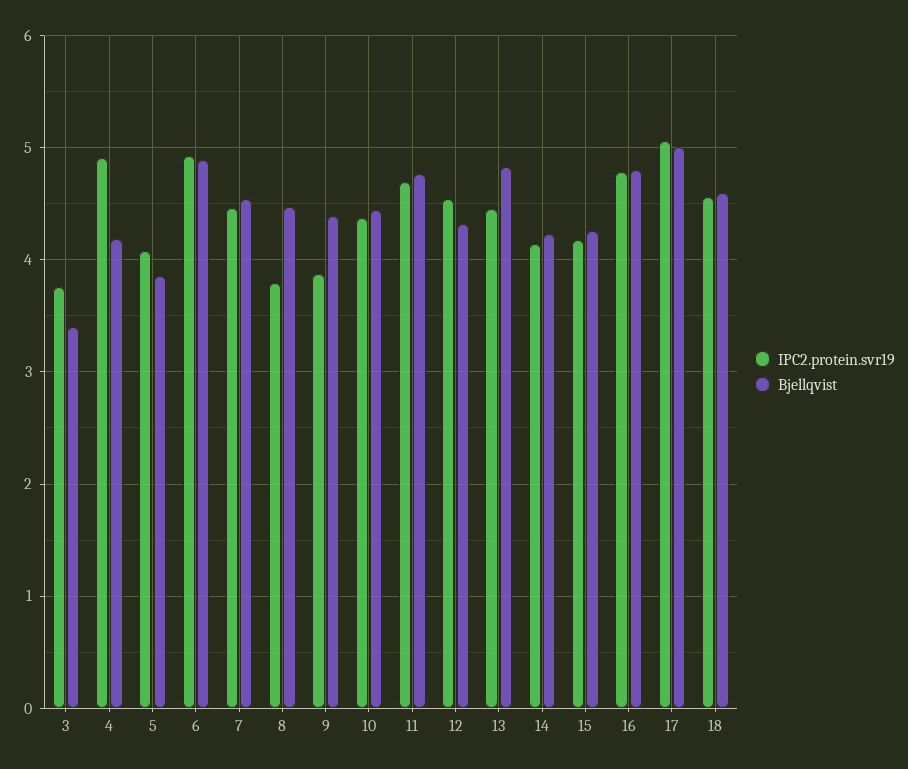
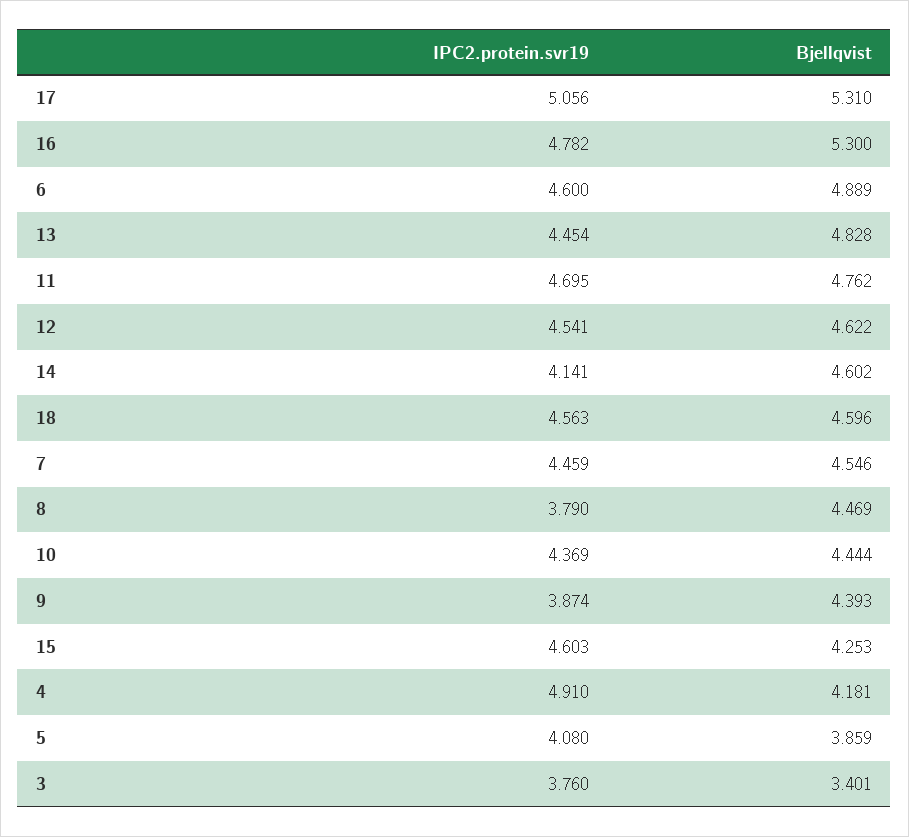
IPC2.protein.svr19, 6: 4.9 -> 4.6
Bjellqvist, 12: 4.3 -> 4.622
Bjellqvist, 14: 4.2 -> 4.602
IPC2.protein.svr19, 15: 4.2 -> 4.603
Bjellqvist, 16: 4.8 -> 5.3
Bjellqvist, 17: 5 -> 5.31

